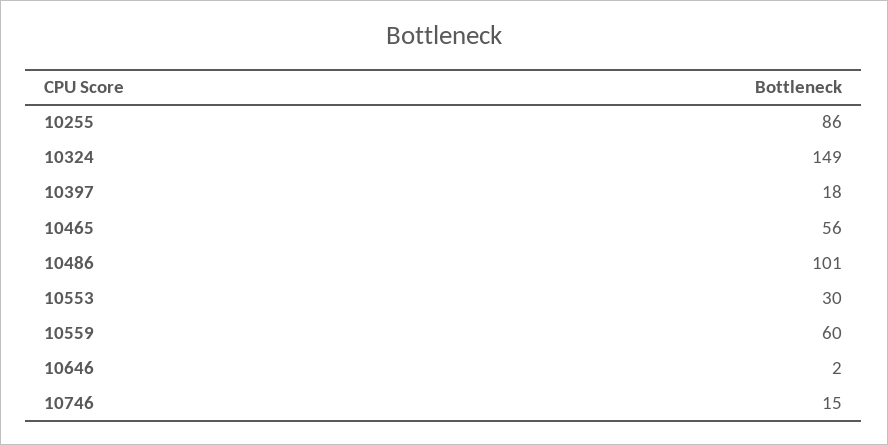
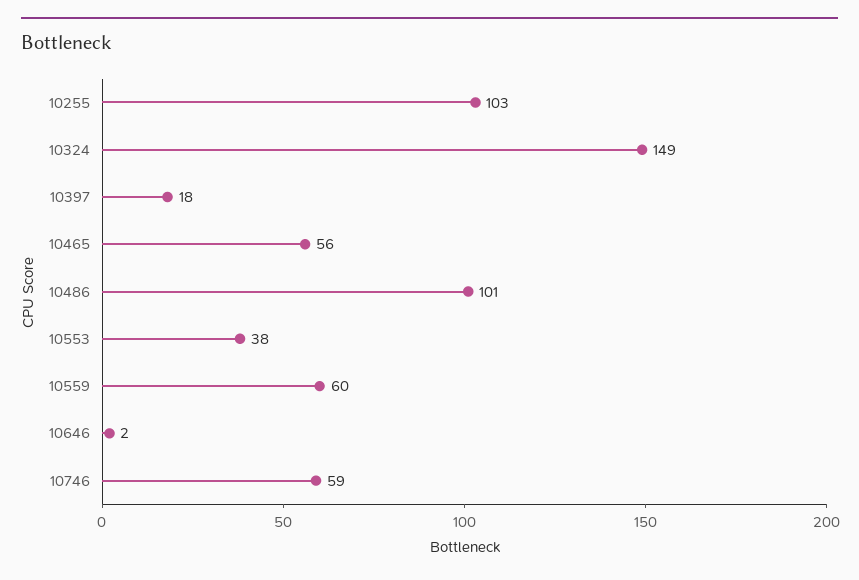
10255: 86 -> 103
10553: 30 -> 38
10746: 15 -> 59

